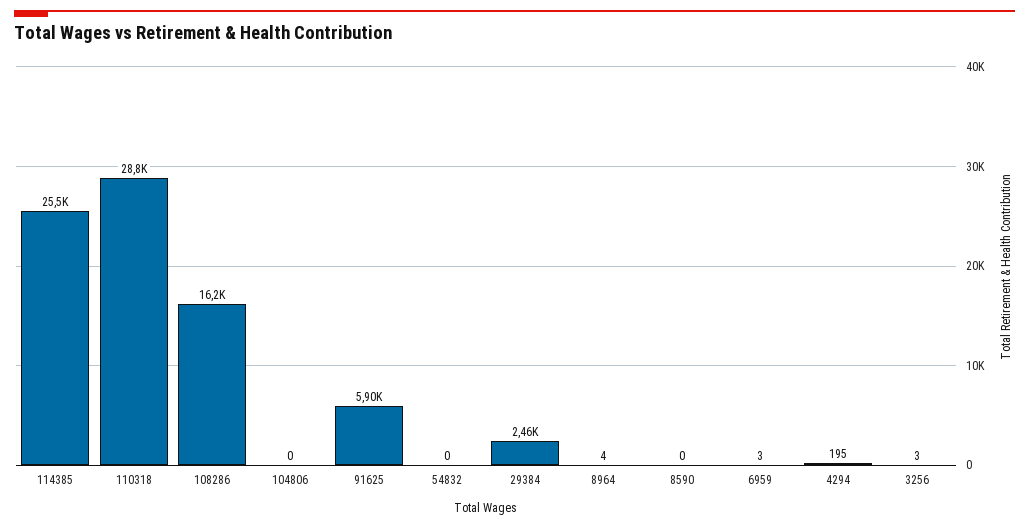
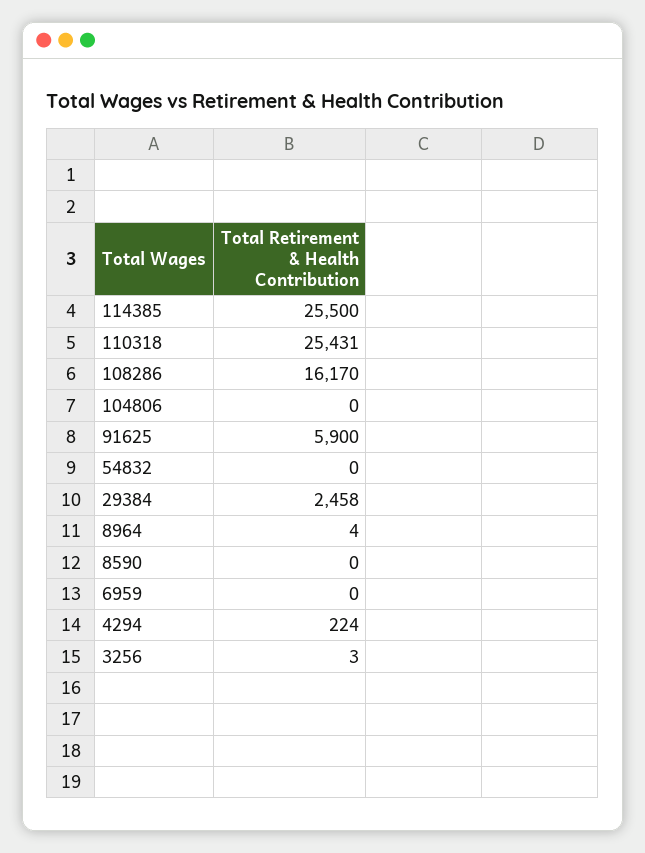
110318: 28800 -> 25431
6959: 3 -> 0
4294: 195 -> 224

